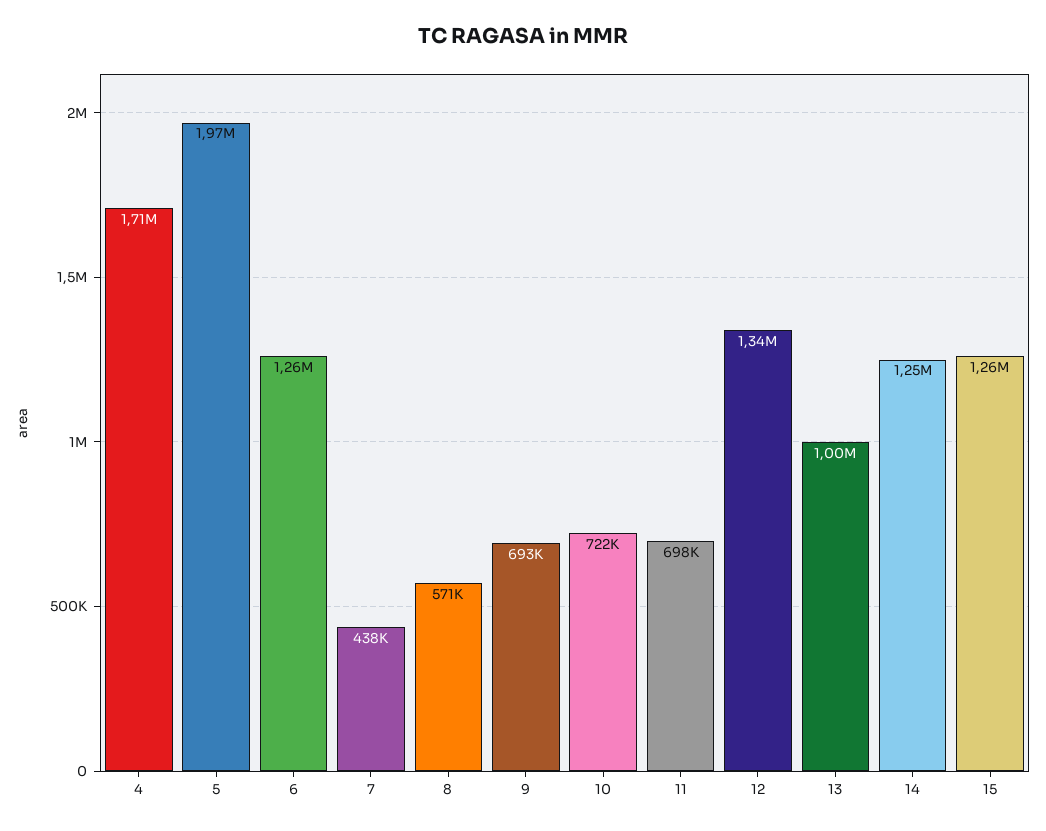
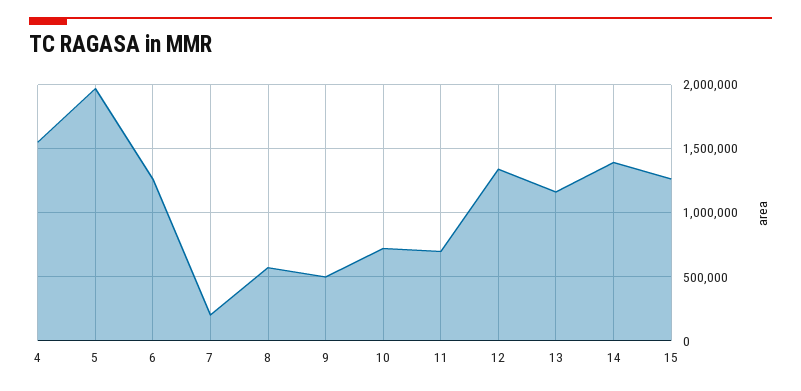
4: 1710000 -> 1550000
7: 438000 -> 200000
9: 693000 -> 500000
13: 1000000 -> 1150000
14: 1250000 -> 1400000

